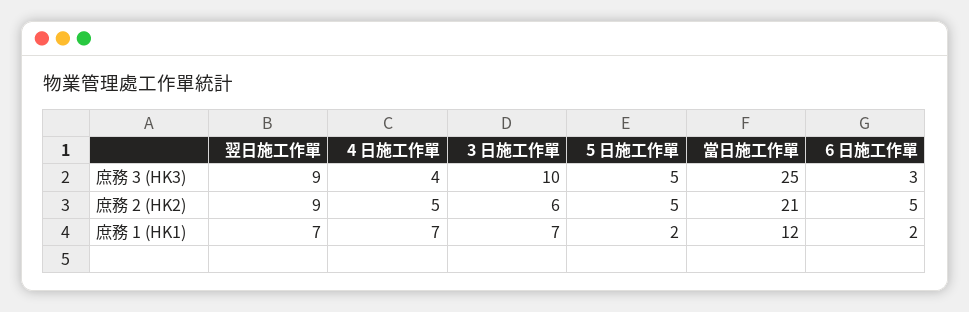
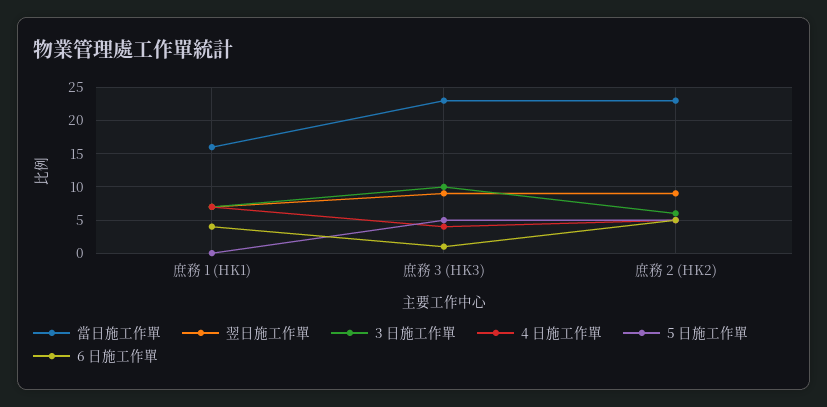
當日施工作單, 庶務 3 (HK3): 25 -> 23
6 日施工作單, 庶務 3 (HK3): 3 -> 1
當日施工作單, 庶務 2 (HK2): 21 -> 23
5 日施工作單, 庶務 1 (HK1): 2 -> 0
當日施工作單, 庶務 1 (HK1): 12 -> 16
6 日施工作單, 庶務 1 (HK1): 2 -> 4

